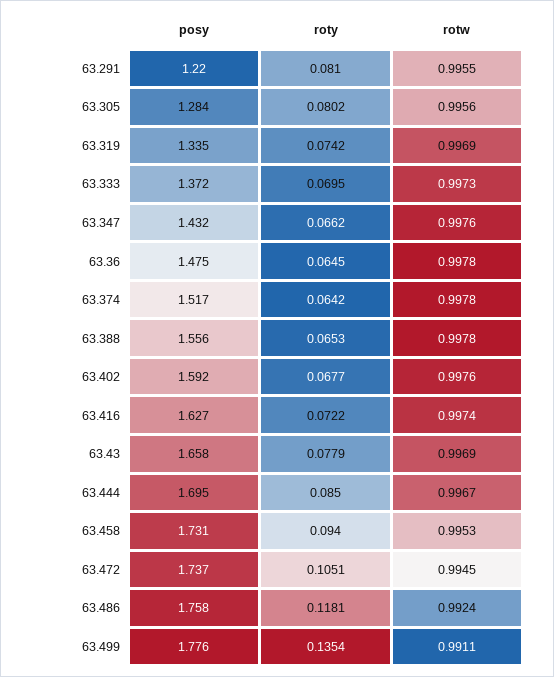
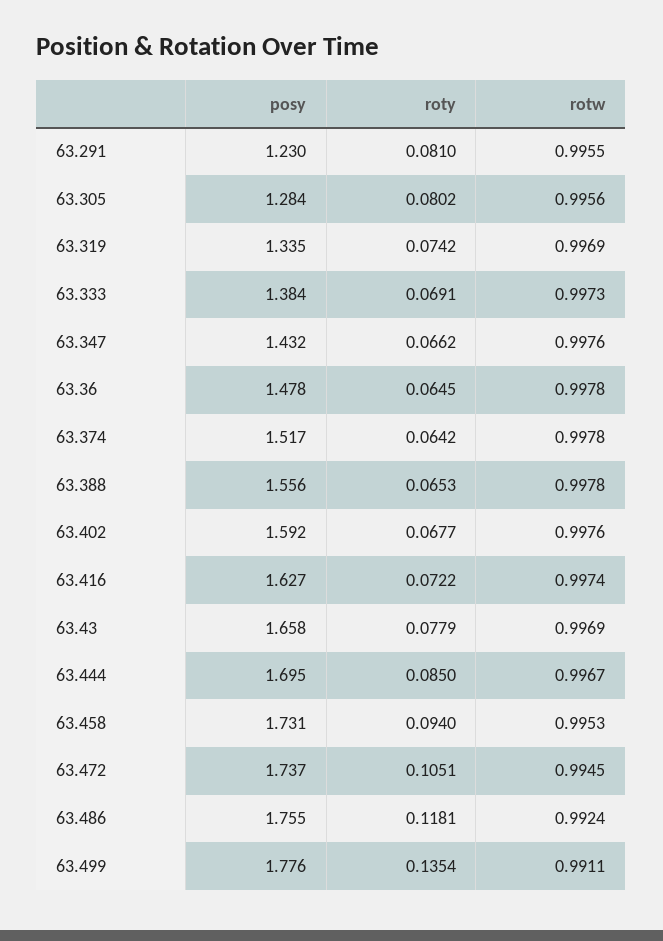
posy, 63.291: 1.22 -> 1.23
posy, 63.333: 1.372 -> 1.384
roty, 63.333: 0.0695 -> 0.0691
posy, 63.36: 1.475 -> 1.478
posy, 63.486: 1.758 -> 1.755

